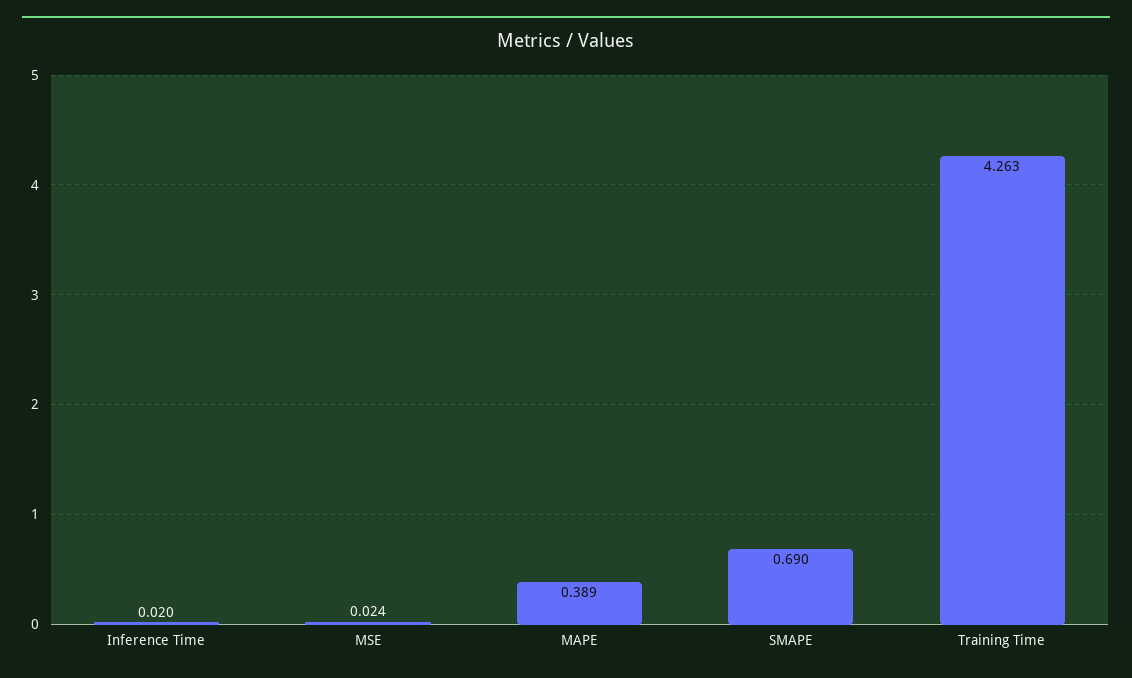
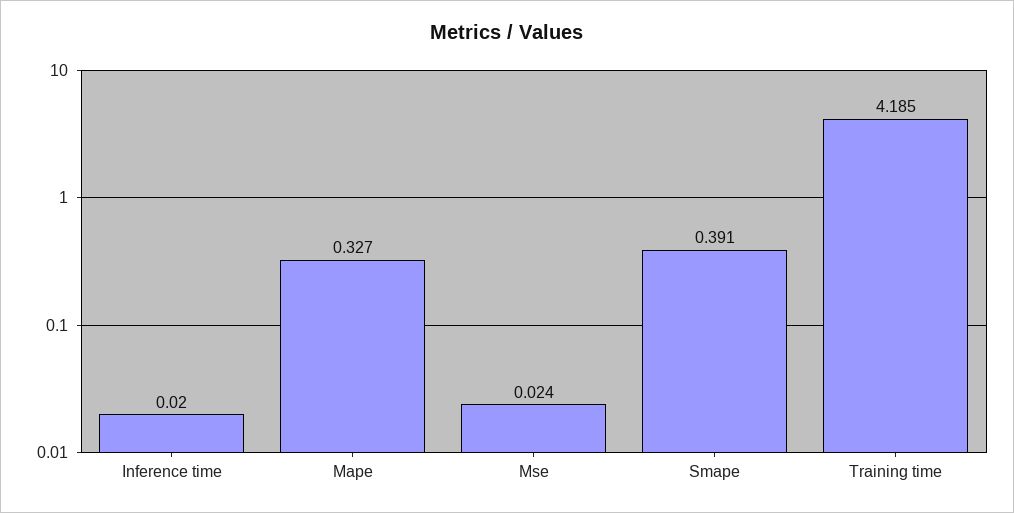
MAPE: 0.389 -> 0.327
SMAPE: 0.69 -> 0.391
Training Time: 4.263 -> 4.185

